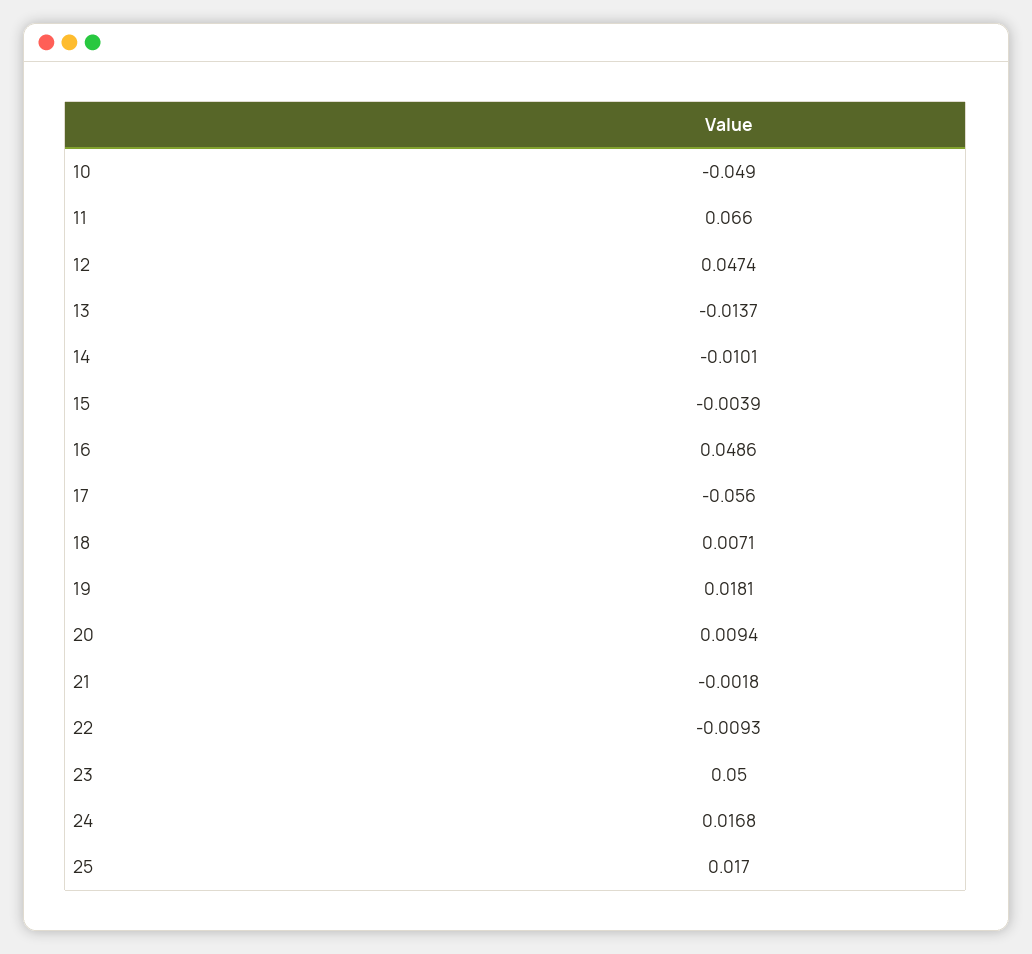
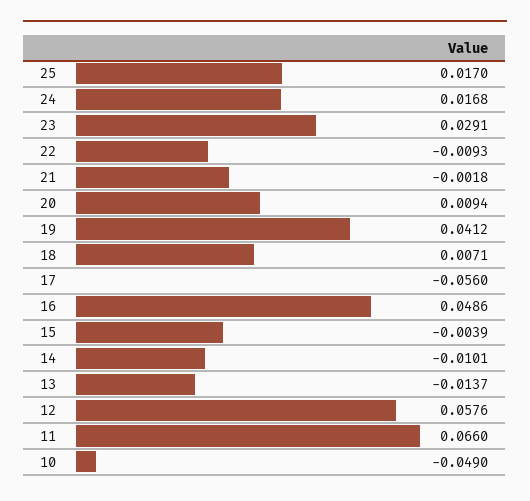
12: 0.0474 -> 0.0576
19: 0.0181 -> 0.0412
23: 0.05 -> 0.0291

